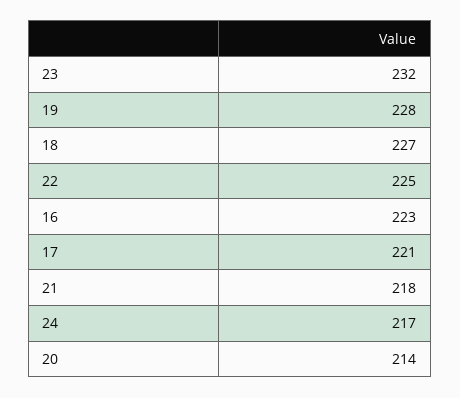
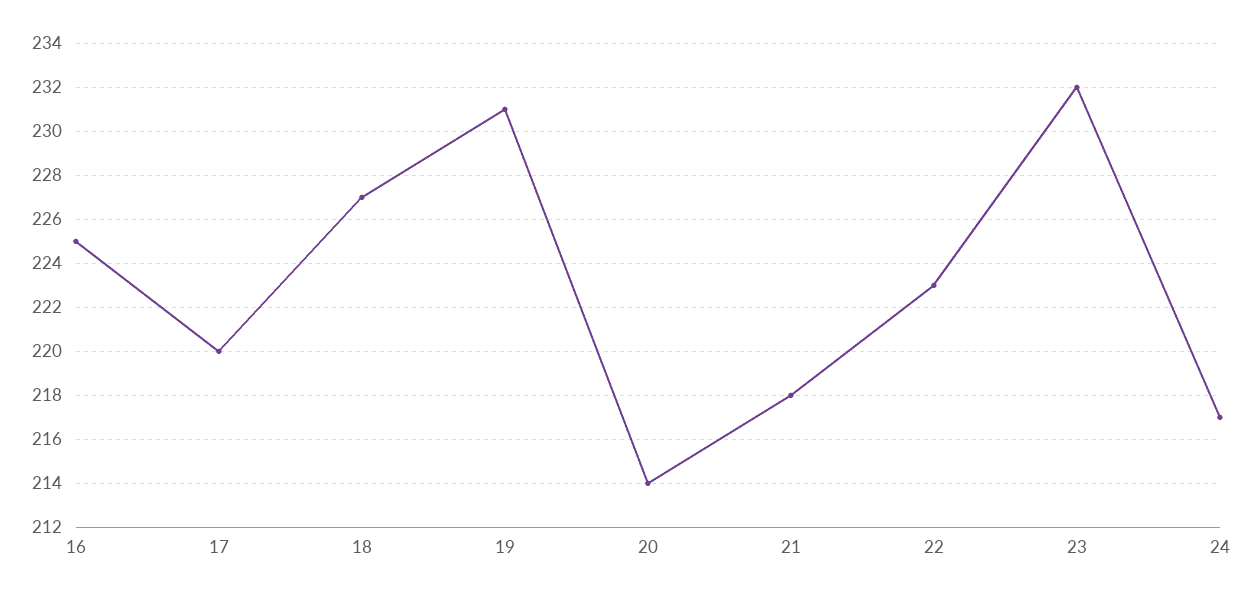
19: 228 -> 231
22: 225 -> 223
16: 223 -> 225
17: 221 -> 220

